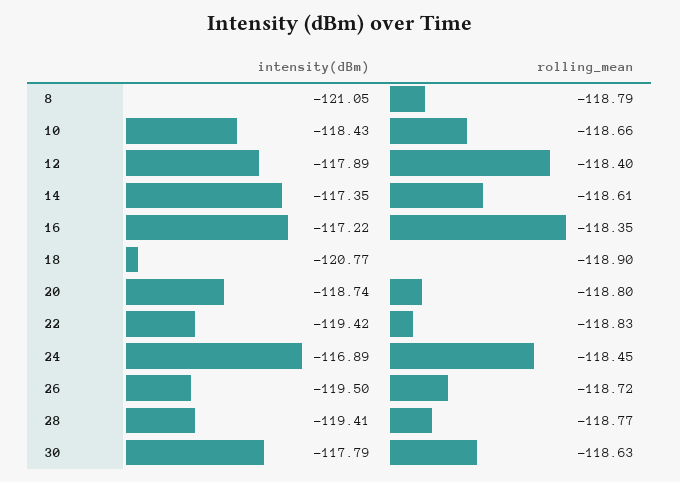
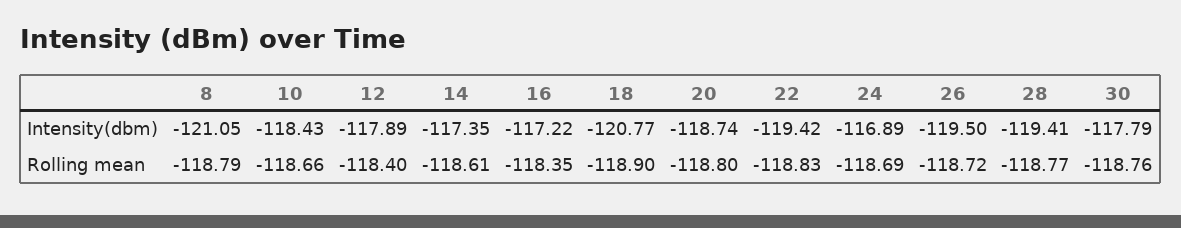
rolling_mean, 24: -118.45 -> -118.69
rolling_mean, 30: -118.63 -> -118.76

